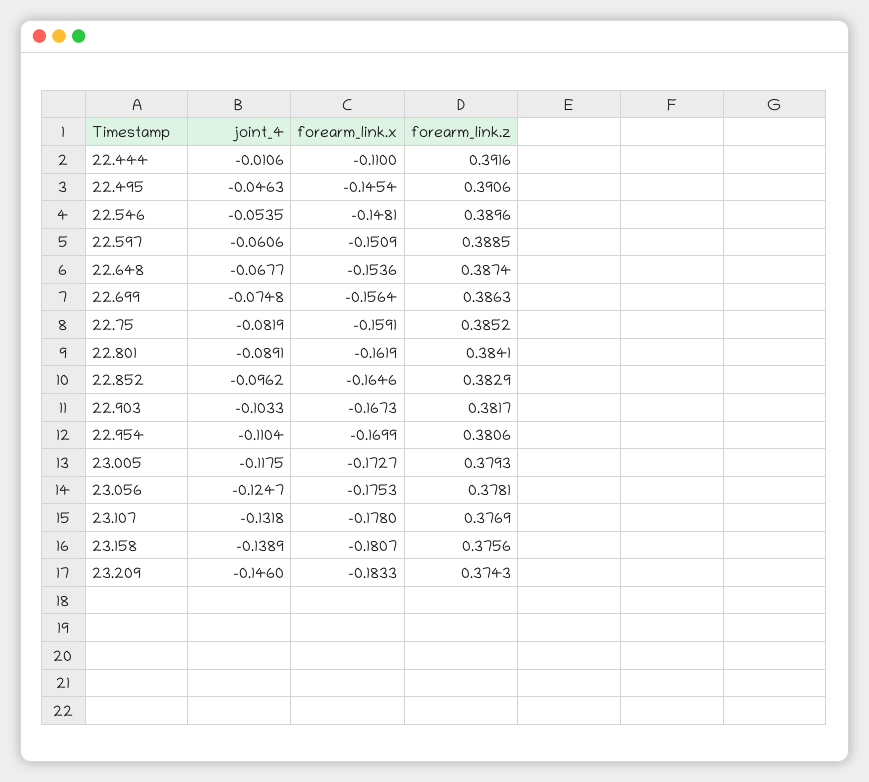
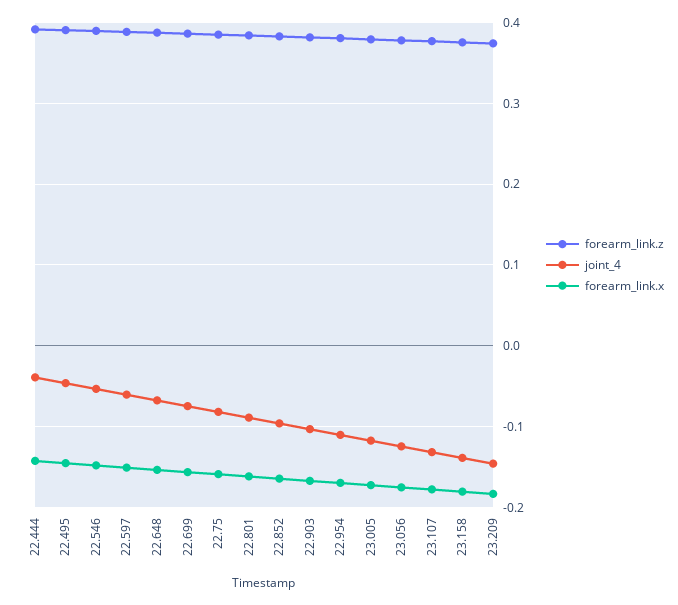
joint_4, 22.444: -0.0106 -> -0.04
forearm_link.x, 22.444: -0.11 -> -0.14

